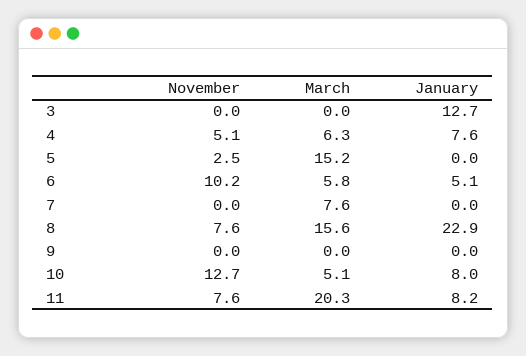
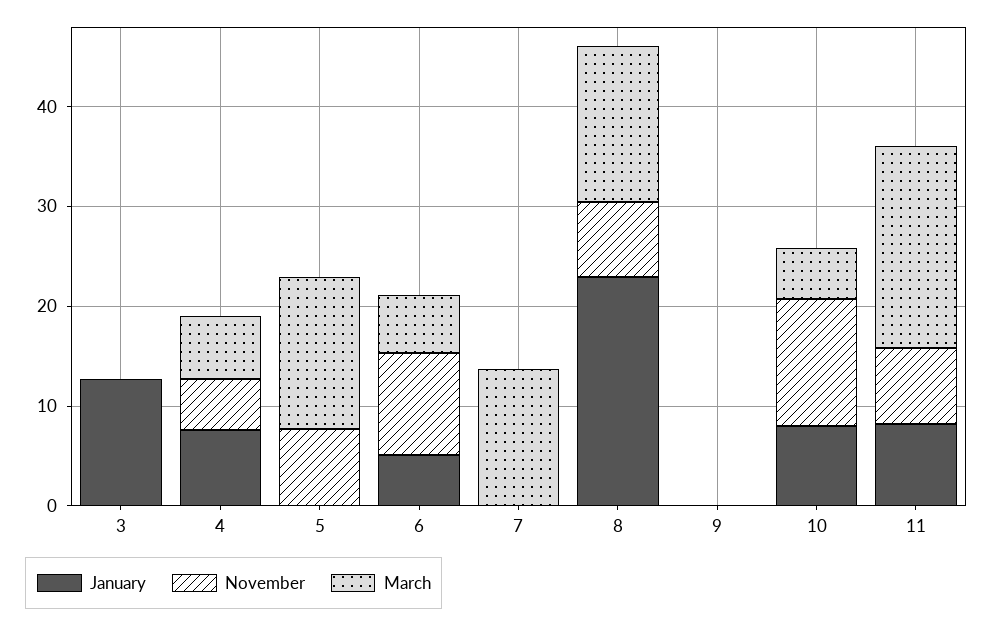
November, 5: 2.5 -> 8
March, 7: 7.6 -> 14

